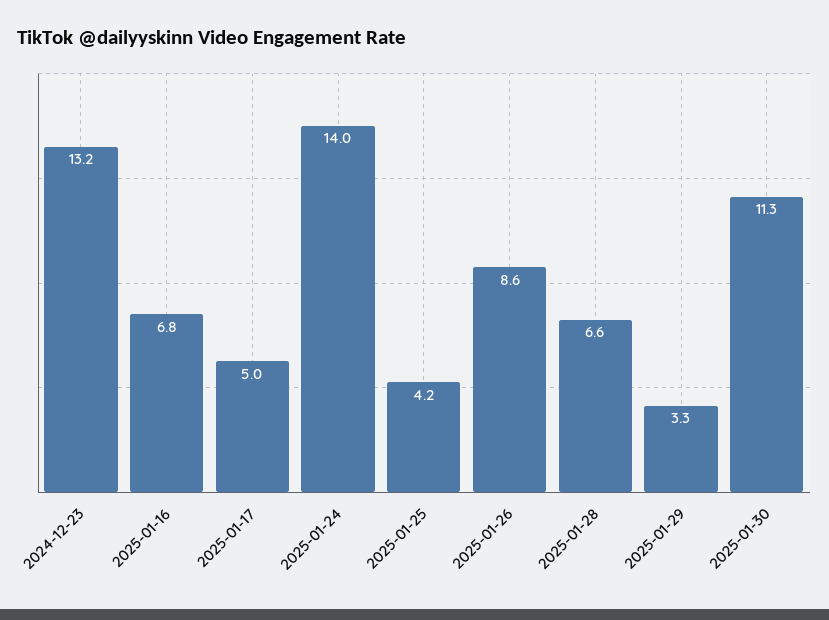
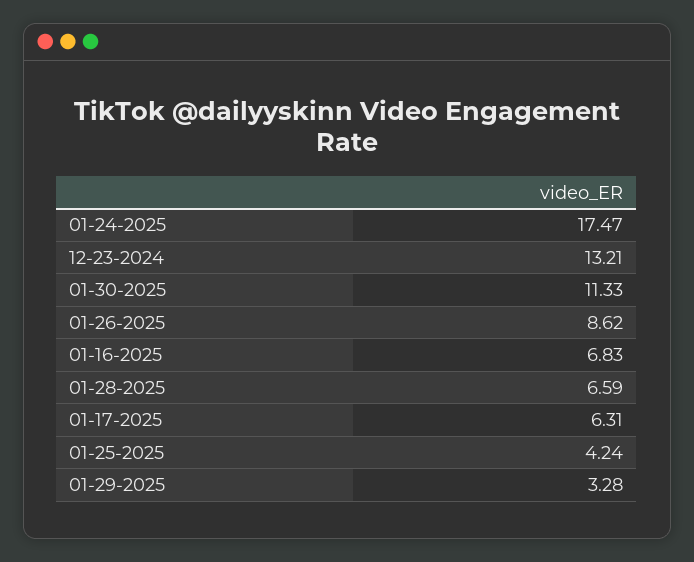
2025-01-17: 5 -> 6.31
2025-01-24: 14 -> 17.47

